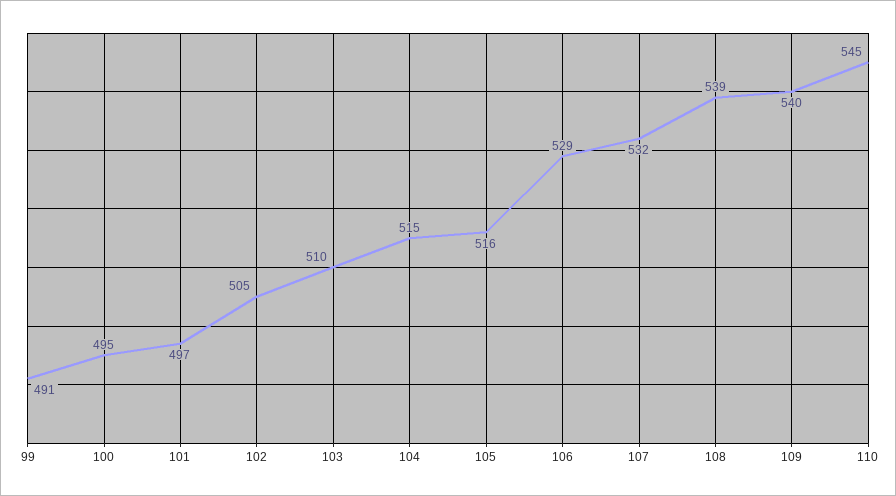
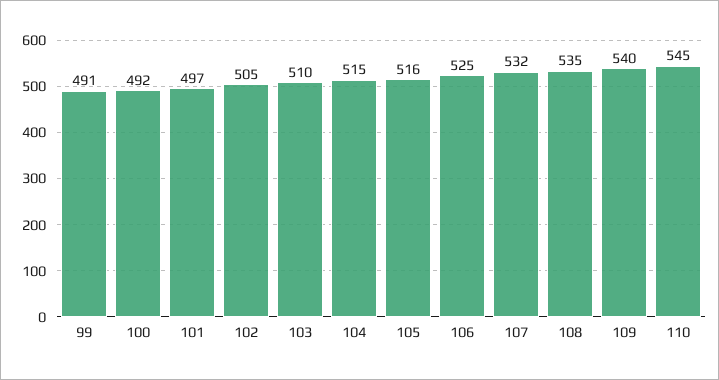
100: 495 -> 492
106: 529 -> 525
108: 539 -> 535

